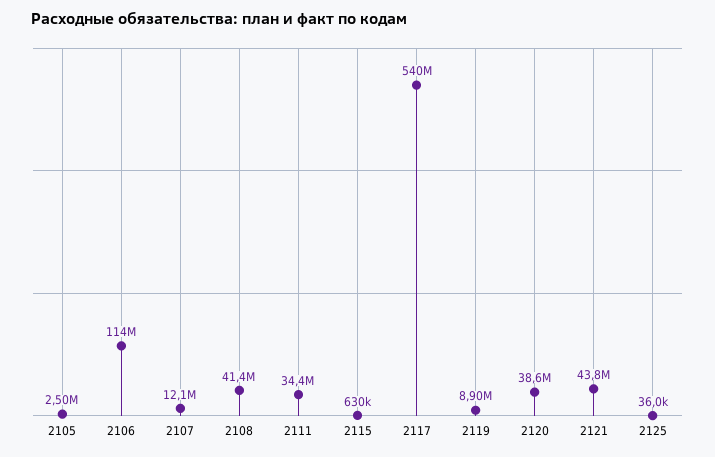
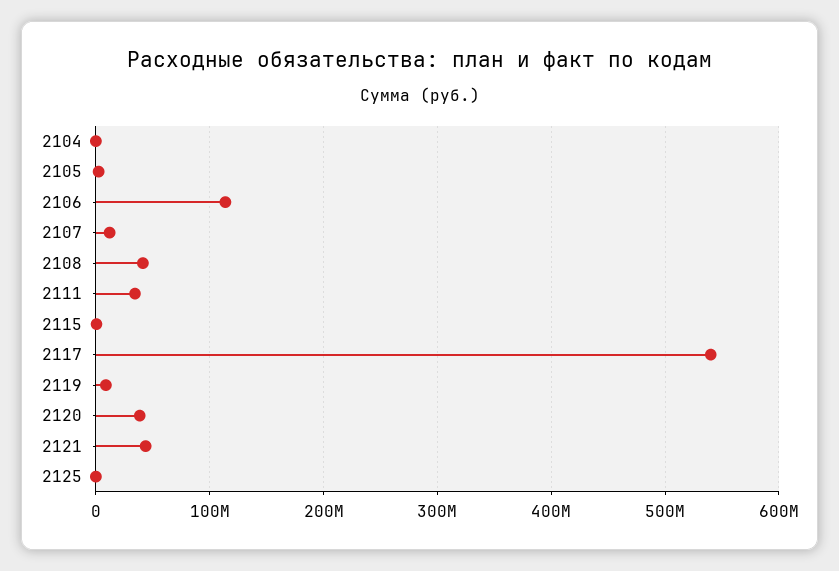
2104: none -> 0

